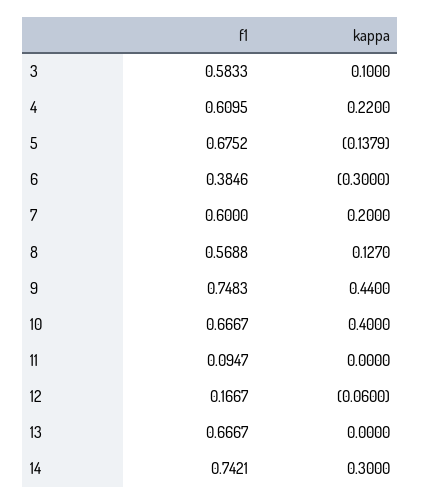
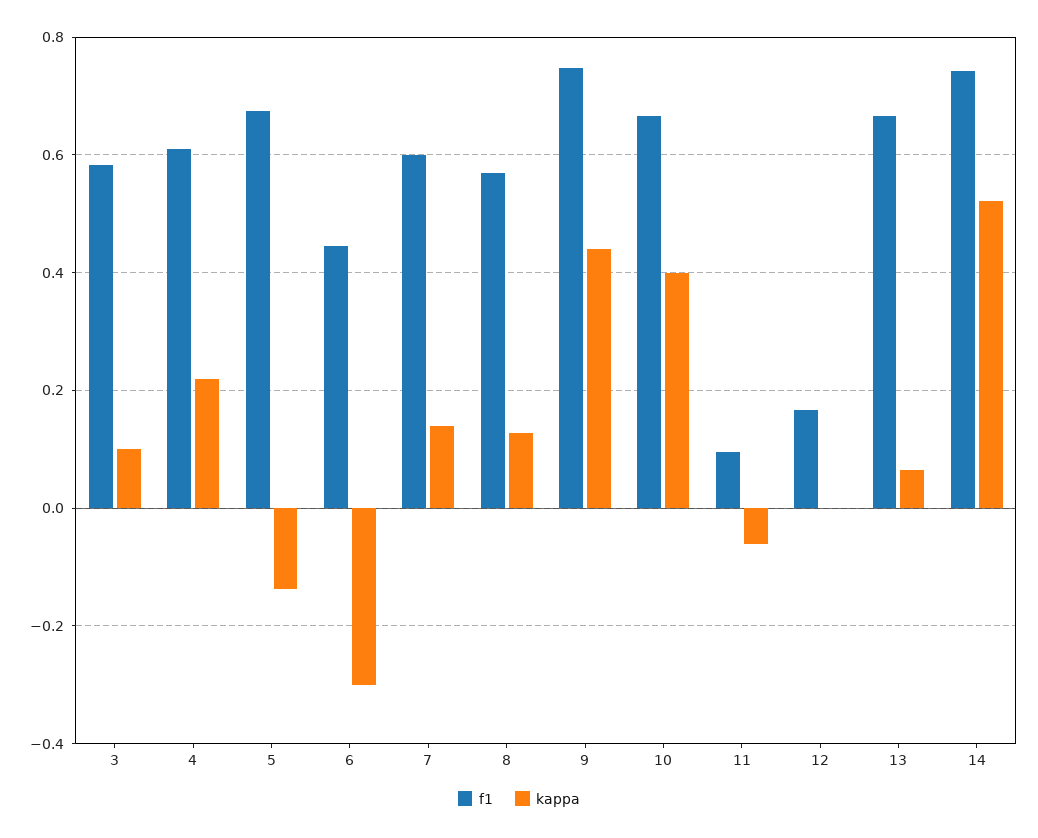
f1, 6: 0.3846 -> 0.44
kappa, 7: 0.2 -> 0.14
kappa, 11: 0 -> -0.06
kappa, 12: -0.06 -> 0
kappa, 13: 0 -> 0.06
kappa, 14: 0.3 -> 0.52

